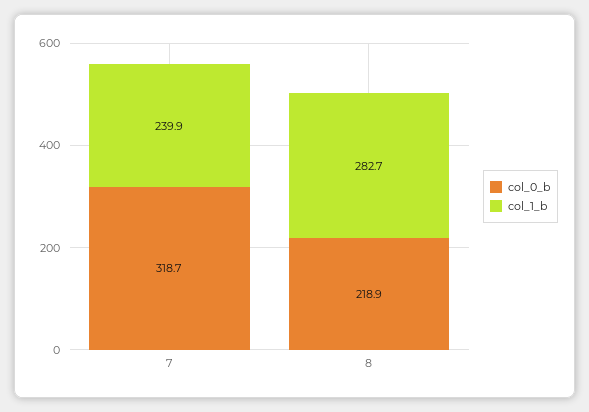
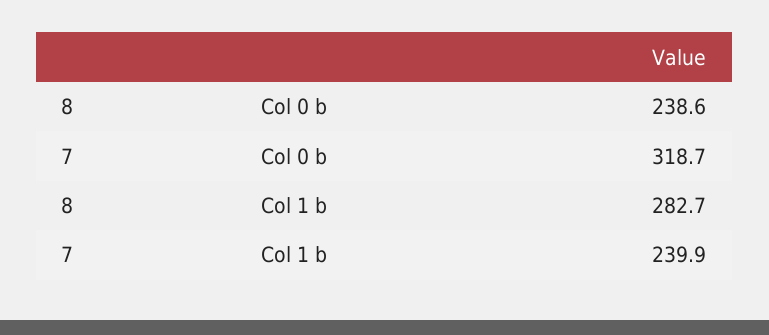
col_0_b, 8: 218.9 -> 238.6

